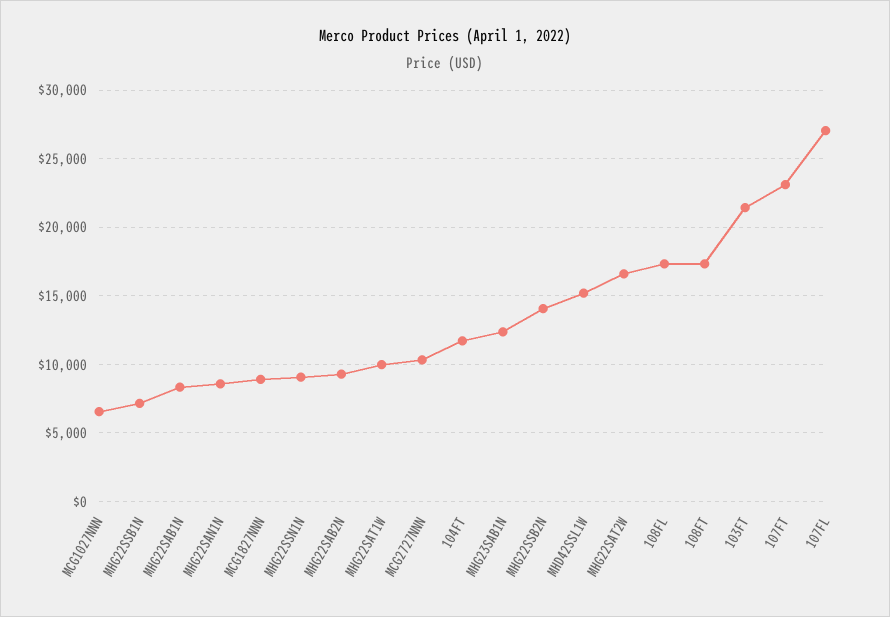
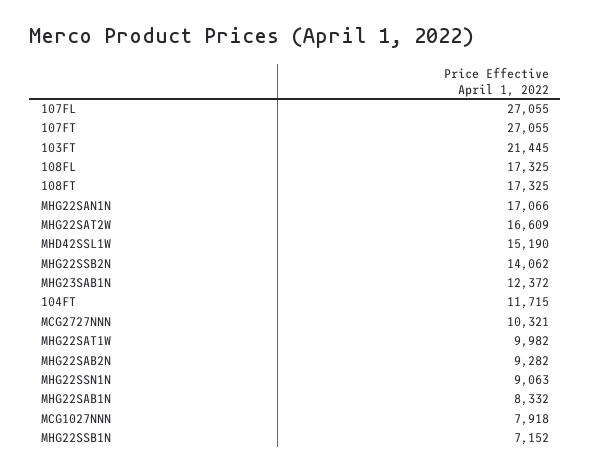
MCG1027NNN: 6500 -> 7918
MHG22SAN1N: 8500 -> 17066
MCG1827NNN: 9000 -> none
107FT: 23000 -> 27055

